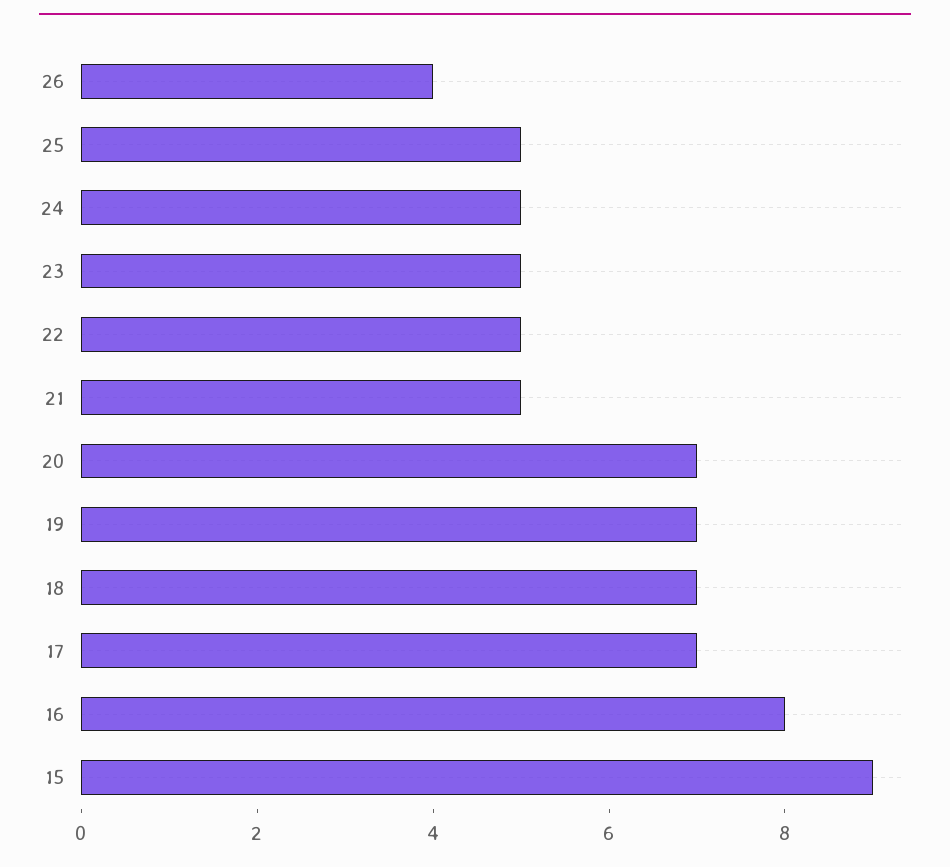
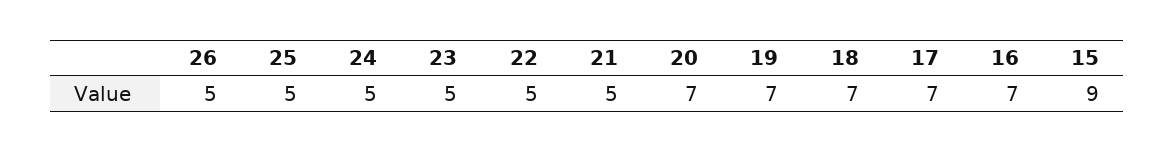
26: 4 -> 5
16: 8 -> 7

